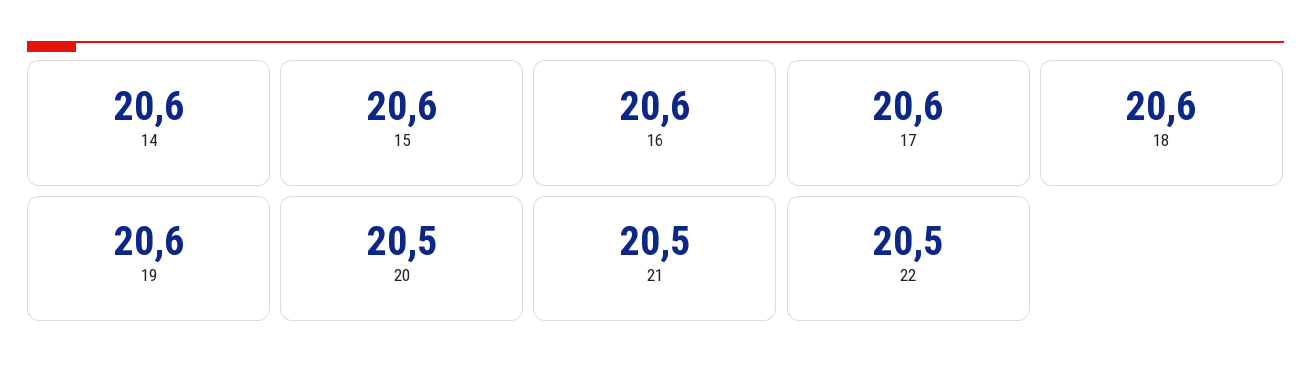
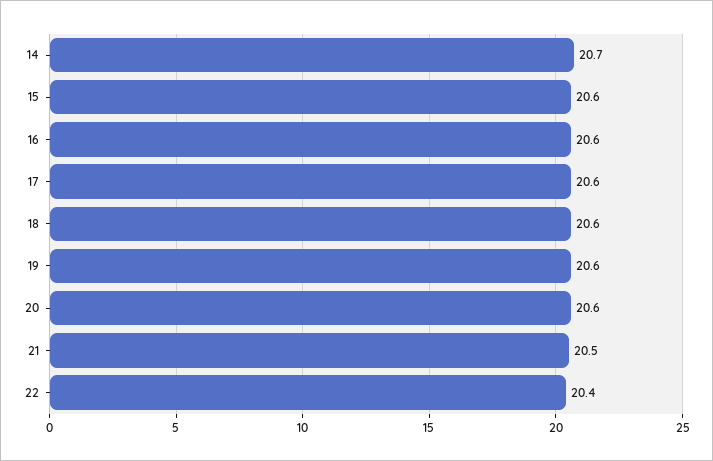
14: 20.6 -> 20.7
20: 20.5 -> 20.6
22: 20.5 -> 20.4

